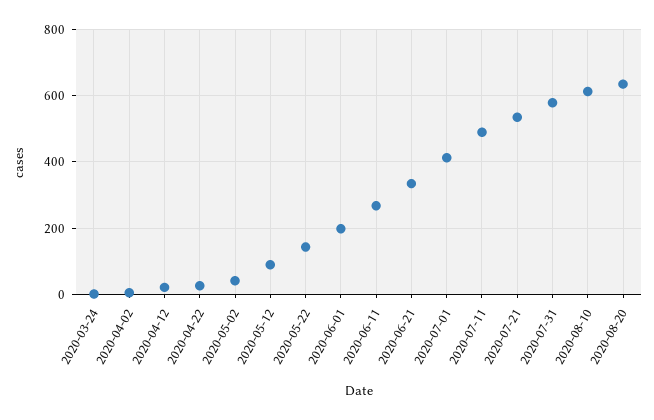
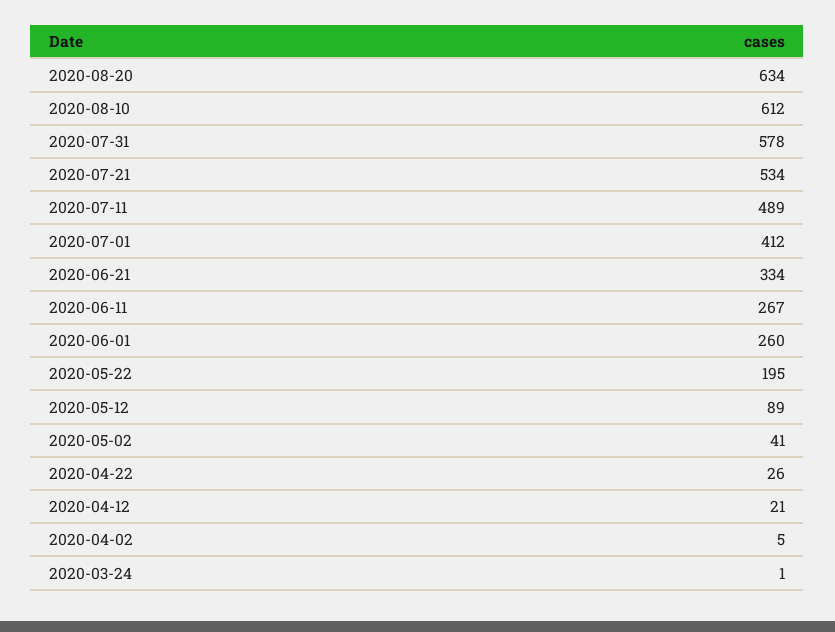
2020-05-22: 140 -> 195
2020-06-01: 200 -> 260

